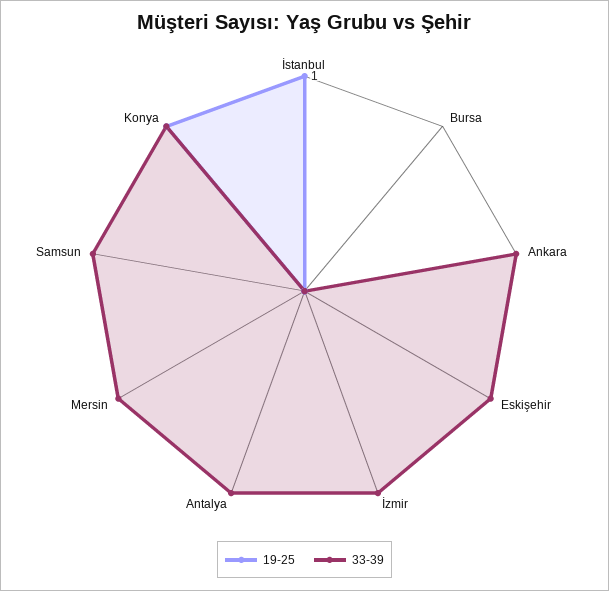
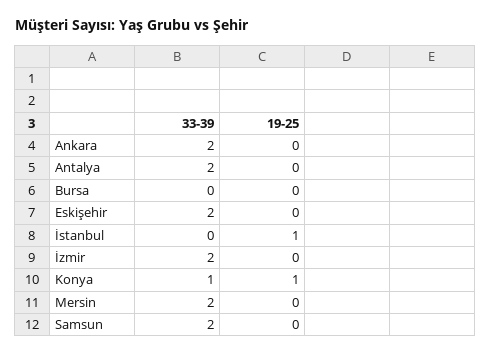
33-39, Ankara: 1 -> 2
33-39, Eskişehir: 1 -> 2
33-39, İzmir: 1 -> 2
33-39, Antalya: 1 -> 2
33-39, Mersin: 1 -> 2
33-39, Samsun: 1 -> 2

